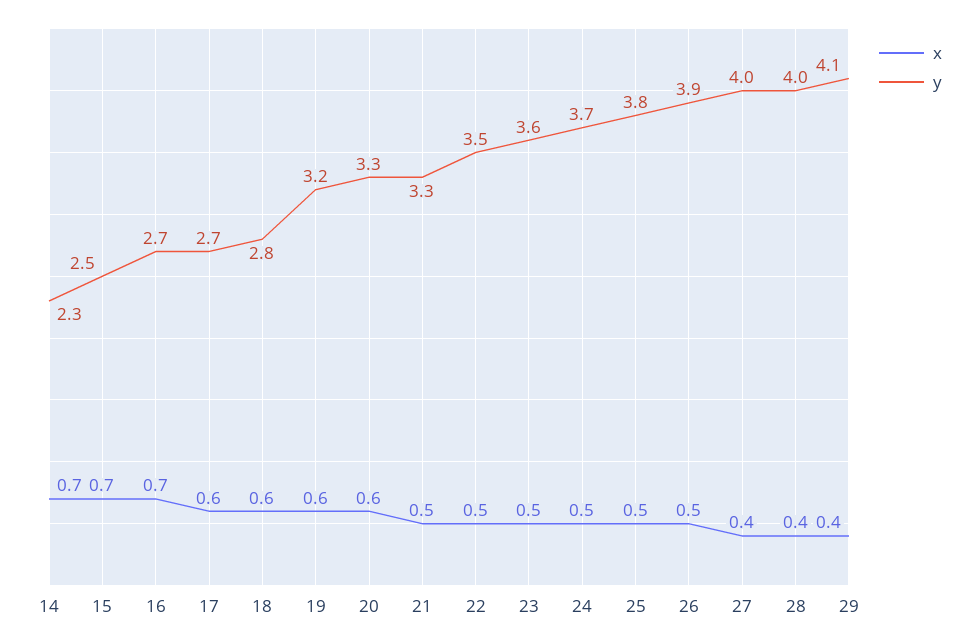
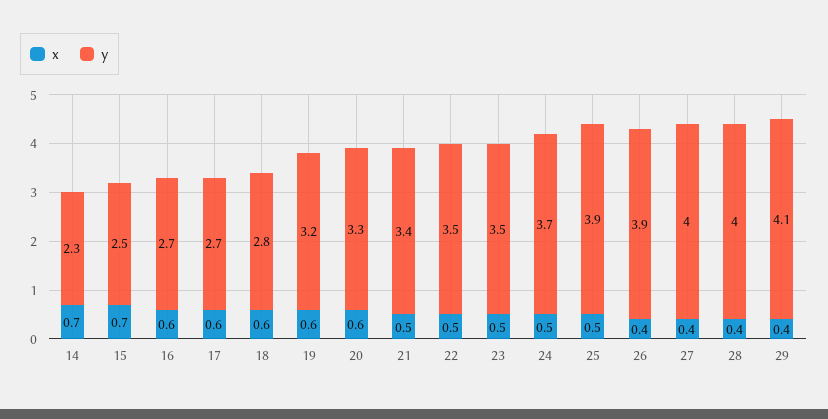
x, 16: 0.7 -> 0.6
y, 21: 3.3 -> 3.4
y, 23: 3.6 -> 3.5
y, 25: 3.8 -> 3.9
x, 26: 0.5 -> 0.4

